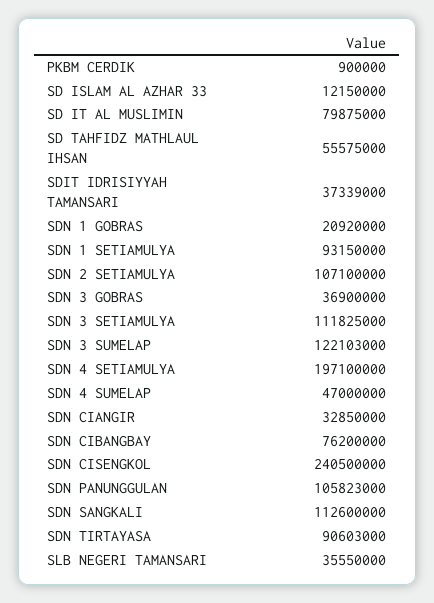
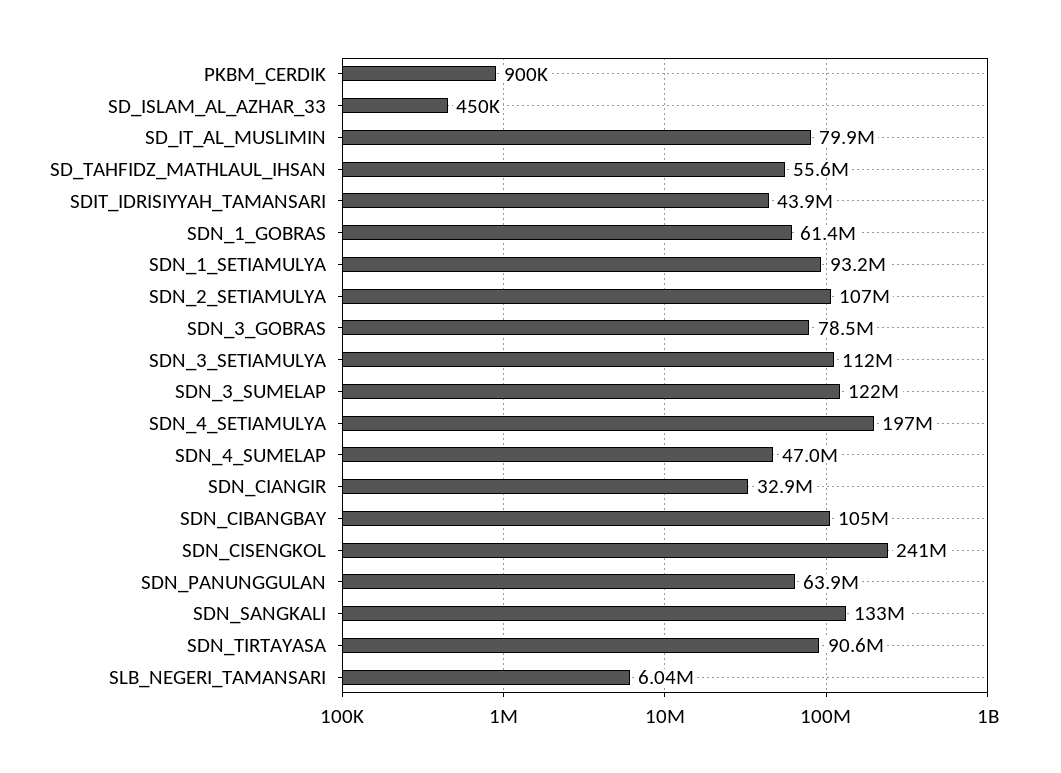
SD ISLAM AL AZHAR 33: 12150000 -> 450000
SDIT IDRISIYYAH TAMANSARI: 37339000 -> 43900000
SDN 1 GOBRAS: 20920000 -> 61400000
SDN 3 GOBRAS: 36900000 -> 78500000
SDN CIBANGBAY: 76200000 -> 105000000
SDN PANUNGGULAN: 105823000 -> 63900000
SDN SANGKALI: 112600000 -> 133000000
SLB NEGERI TAMANSARI: 35550000 -> 6040000

